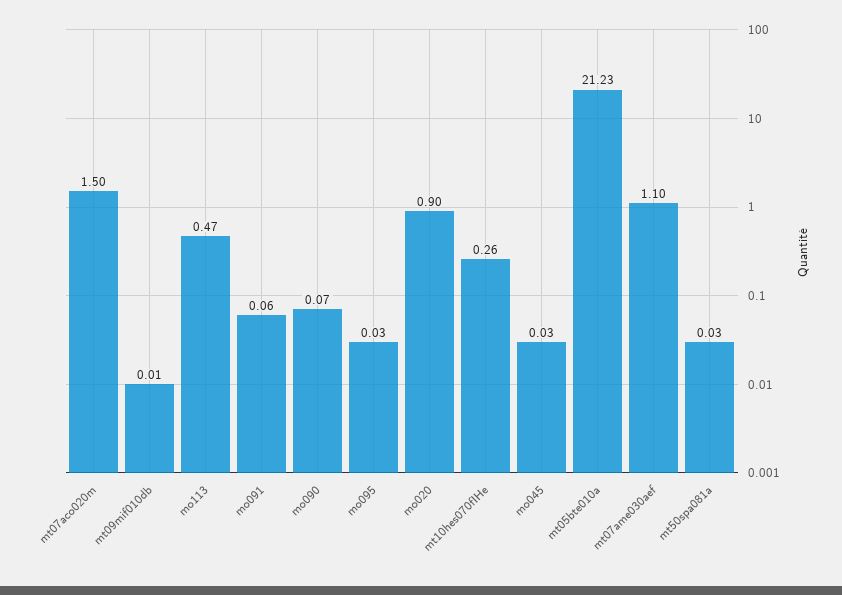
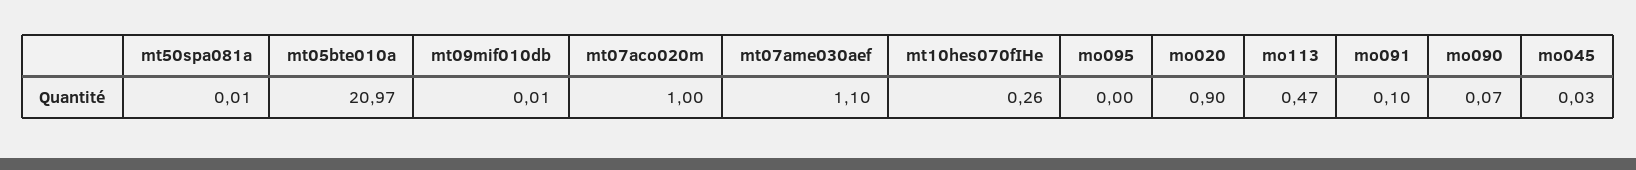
mt07aco020m: 1.5 -> 1
mo091: 0.06 -> 0.1
mo095: 0.03 -> 0
mt05bte010a: 21.23 -> 20.97
mt50spa081a: 0.03 -> 0.01

